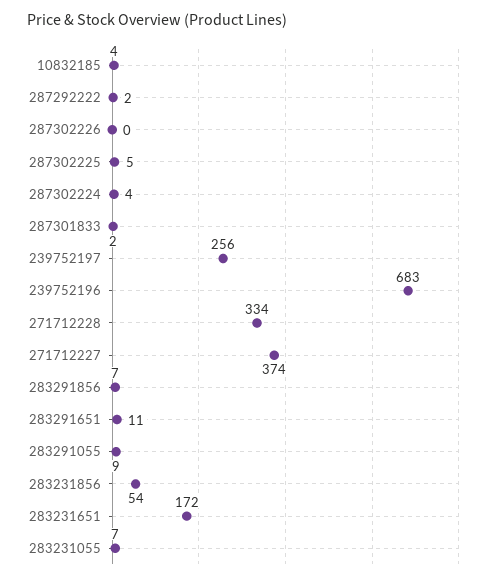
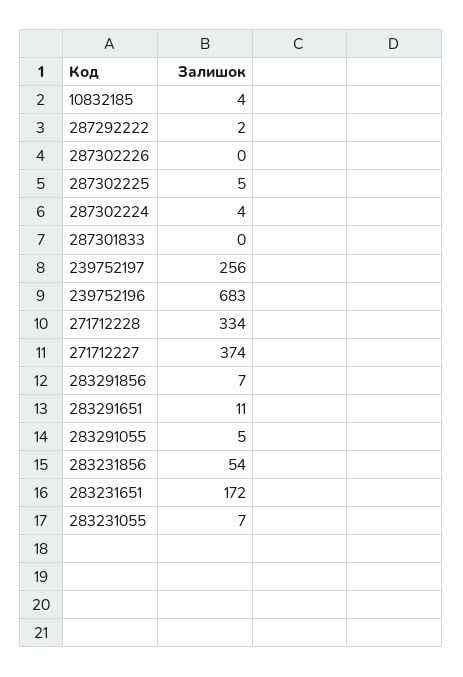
287301833: 2 -> 0
283291055: 9 -> 5

